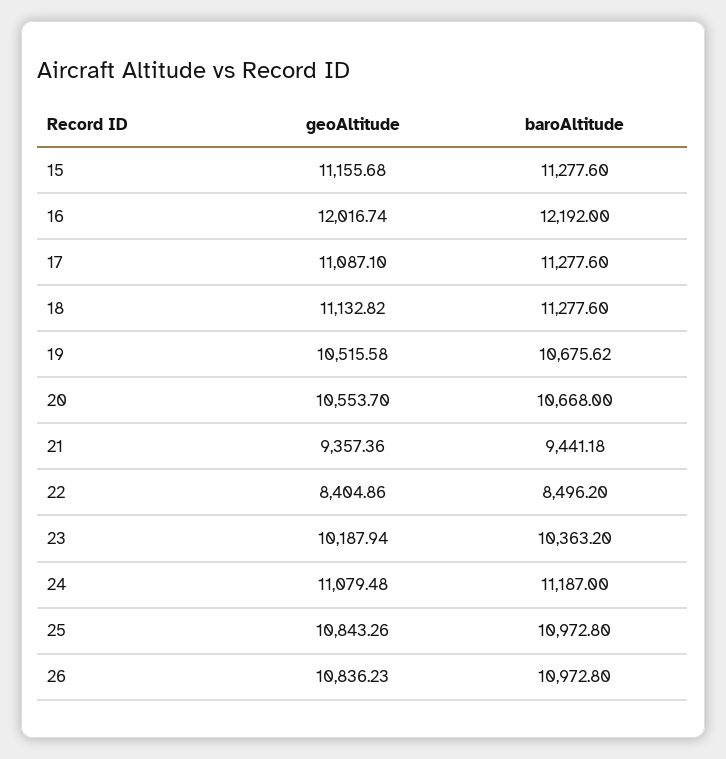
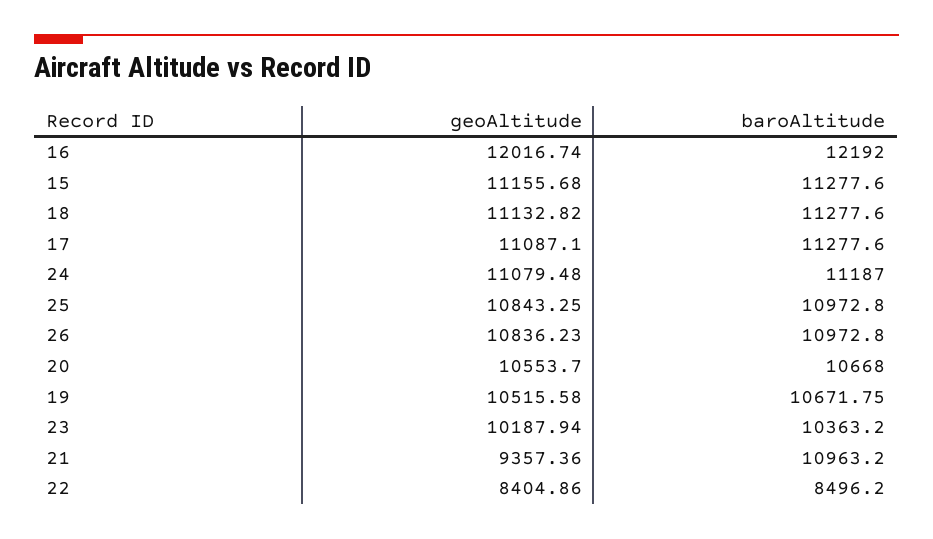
baroAltitude, 19: 10675.62 -> 10671.75
baroAltitude, 21: 9441.18 -> 10963.2
geoAltitude, 25: 10843.26 -> 10843.25

